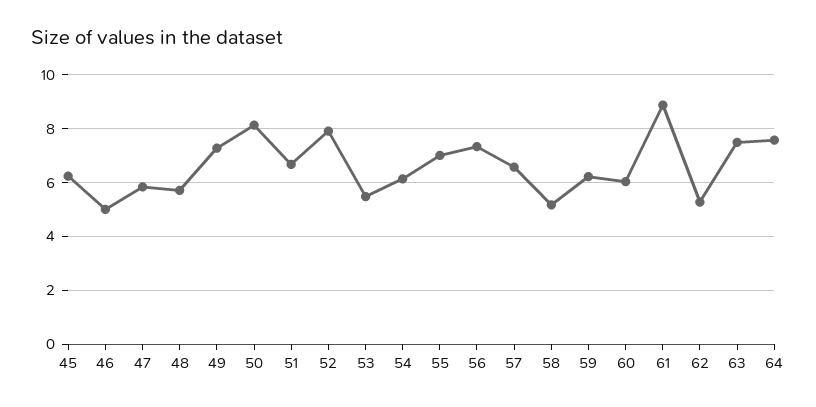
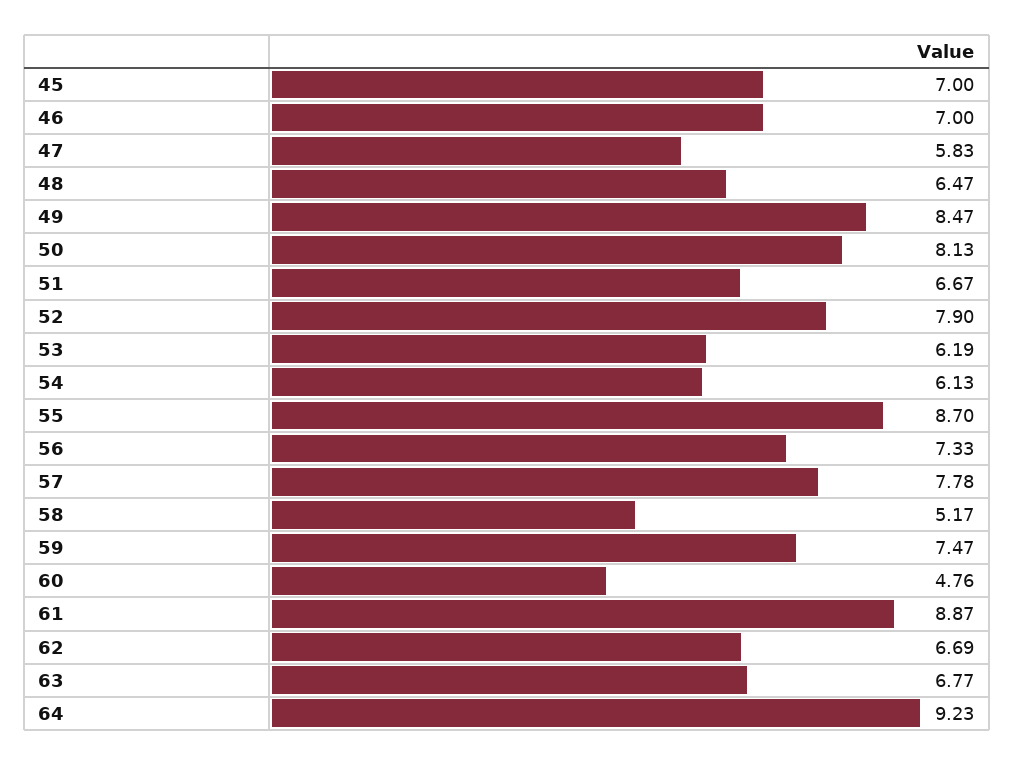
45: 6.25 -> 7
46: 5 -> 7
48: 5.75 -> 6.47
49: 7.25 -> 8.47
53: 5.5 -> 6.19
55: 7 -> 8.7
57: 6.5 -> 7.78
59: 6.25 -> 7.47
60: 6 -> 4.76
62: 5.25 -> 6.69
63: 7.5 -> 6.77
64: 7.5 -> 9.23

